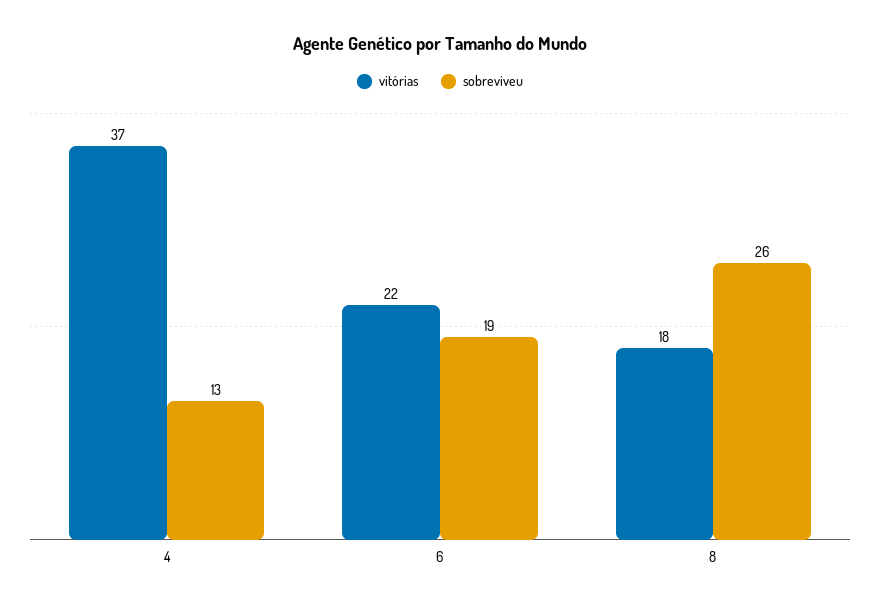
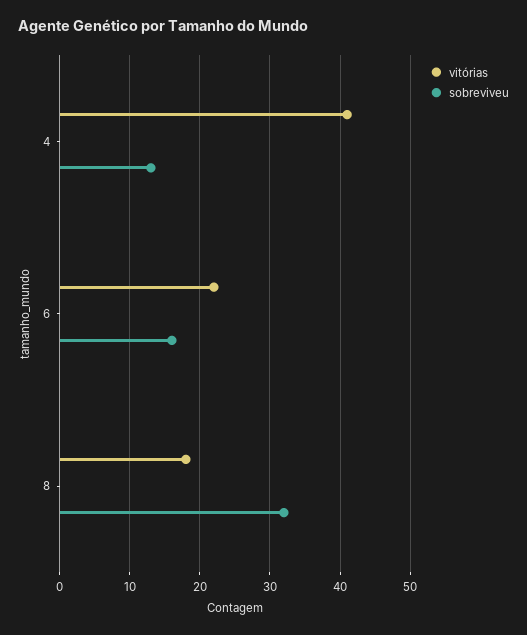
vitórias, 4: 37 -> 41
sobreviveu, 6: 19 -> 16
sobreviveu, 8: 26 -> 32

